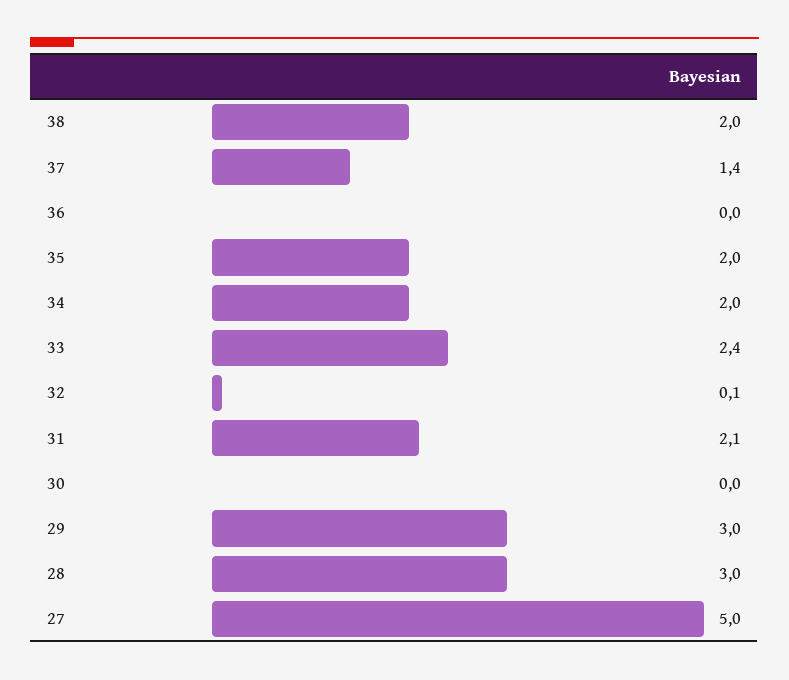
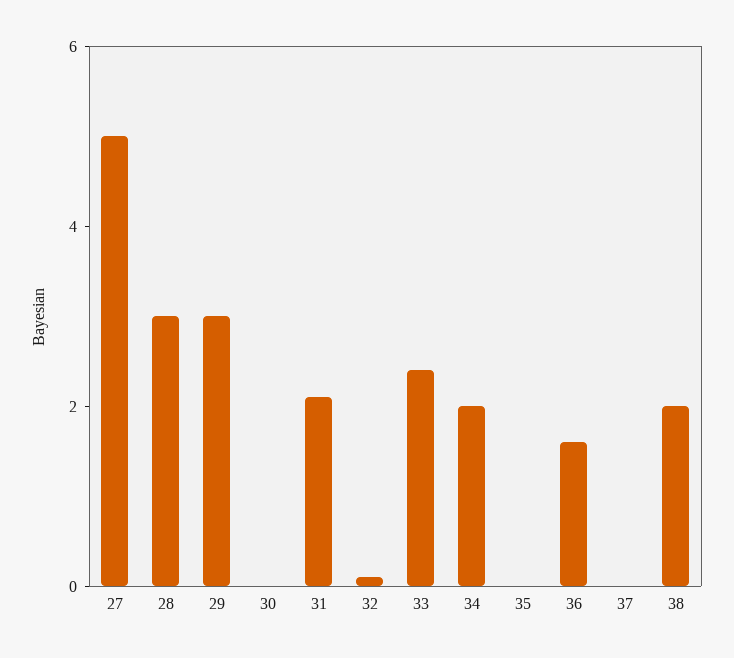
37: 1.4 -> 0
36: 0 -> 1.5
35: 2 -> 0

